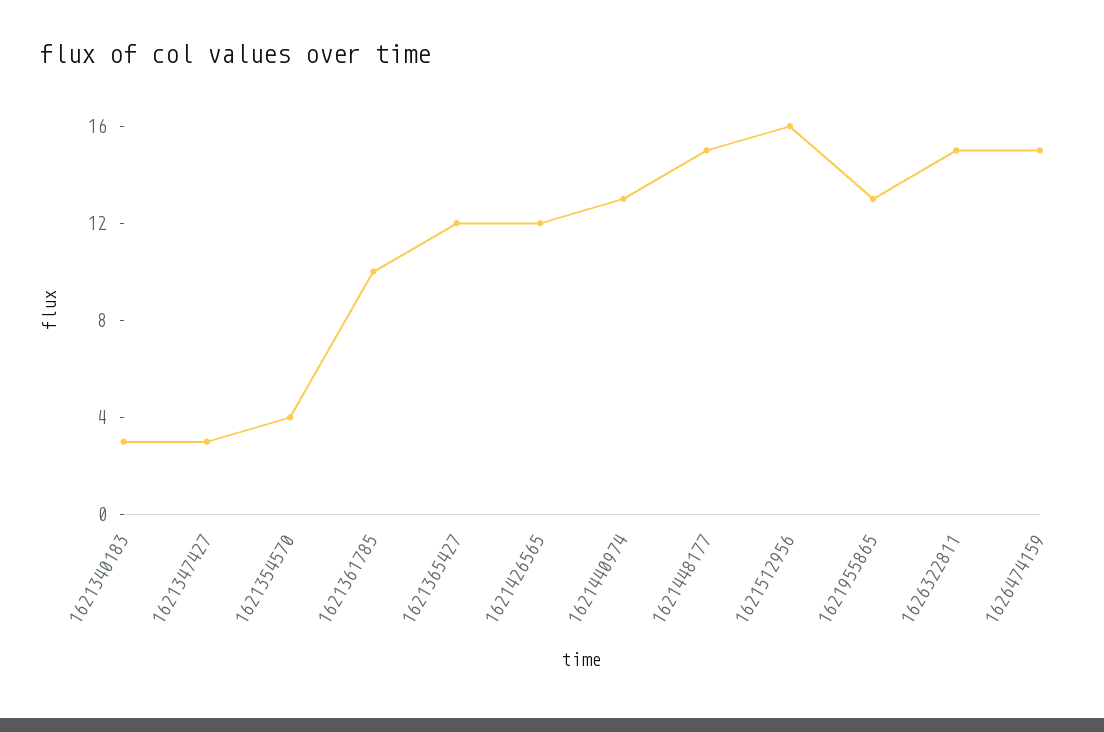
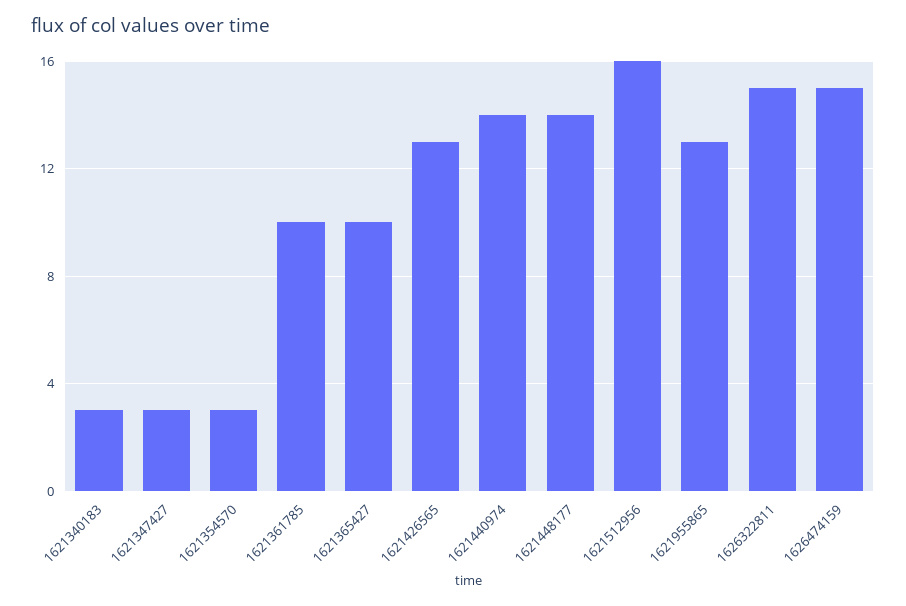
1621354570: 4 -> 3
1621365427: 12 -> 10
1621426565: 12 -> 13
1621440974: 13 -> 14
1621448177: 15 -> 14

